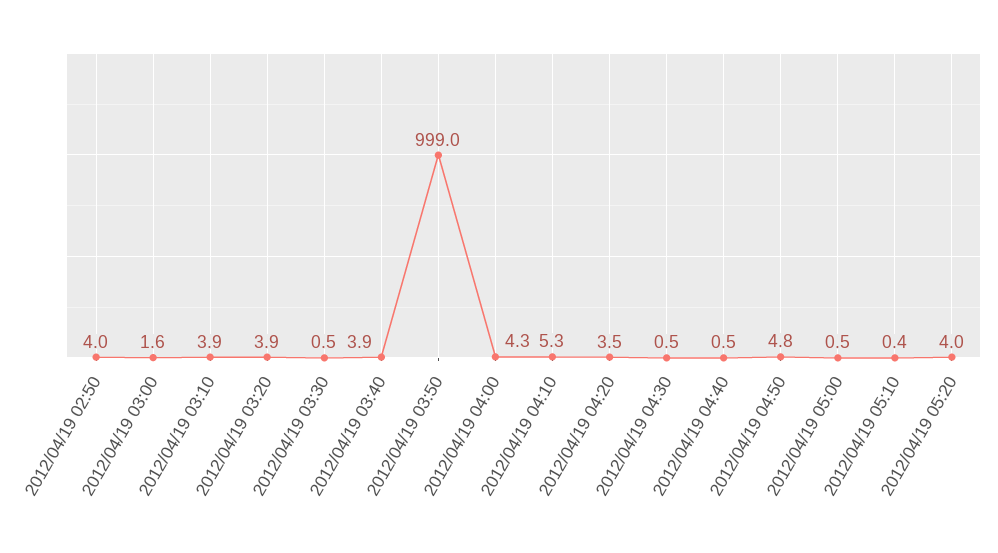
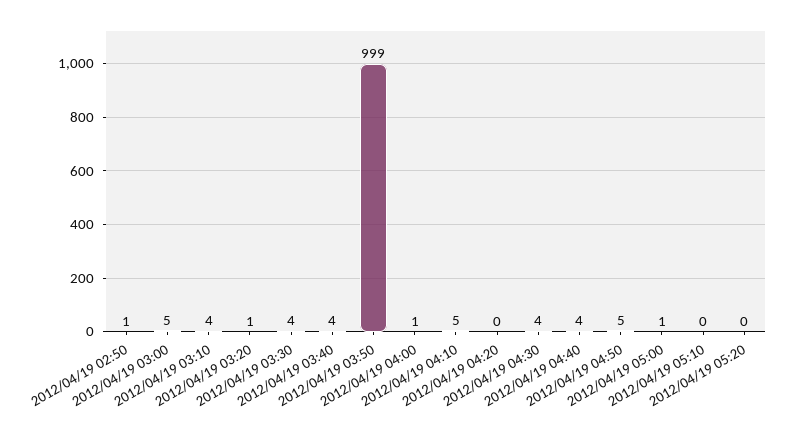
2012/04/19 02:50: 4 -> 1
2012/04/19 03:00: 1.6 -> 5
2012/04/19 03:20: 3.9 -> 1
2012/04/19 03:30: 0.5 -> 4
2012/04/19 04:00: 4.3 -> 1
2012/04/19 04:20: 3.5 -> 0
2012/04/19 04:30: 0.5 -> 4
2012/04/19 04:40: 0.5 -> 4
2012/04/19 05:20: 4 -> 0

